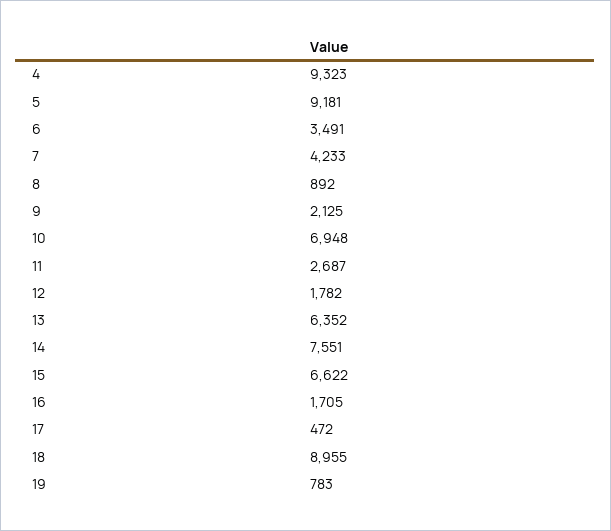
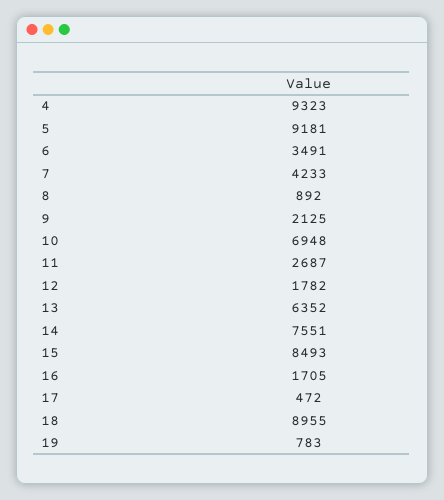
15: 6622 -> 8493

